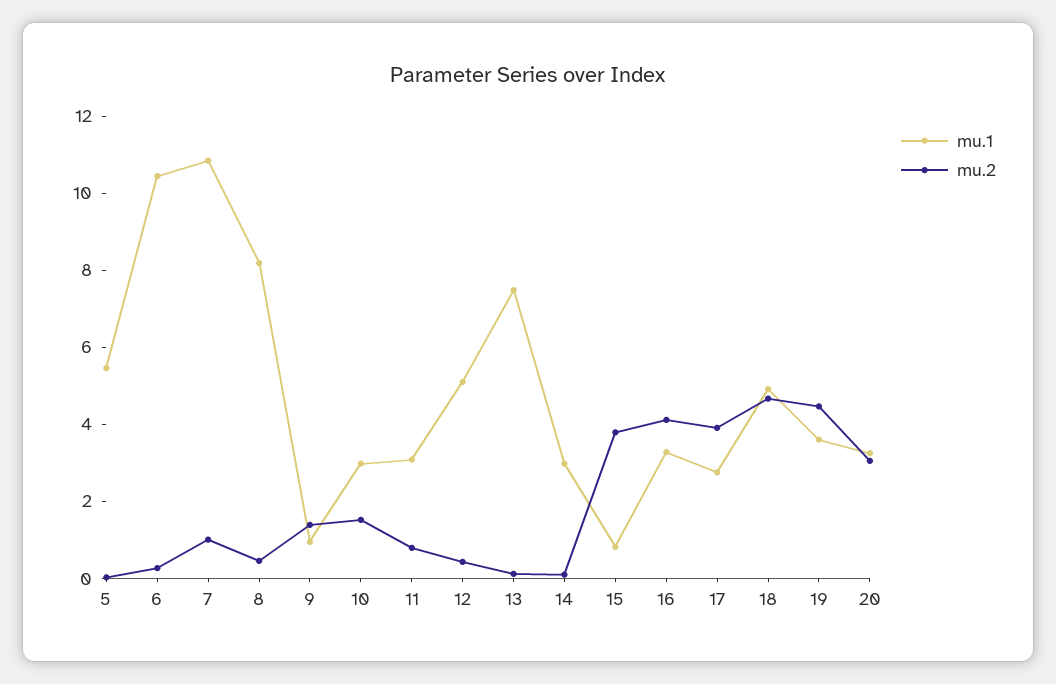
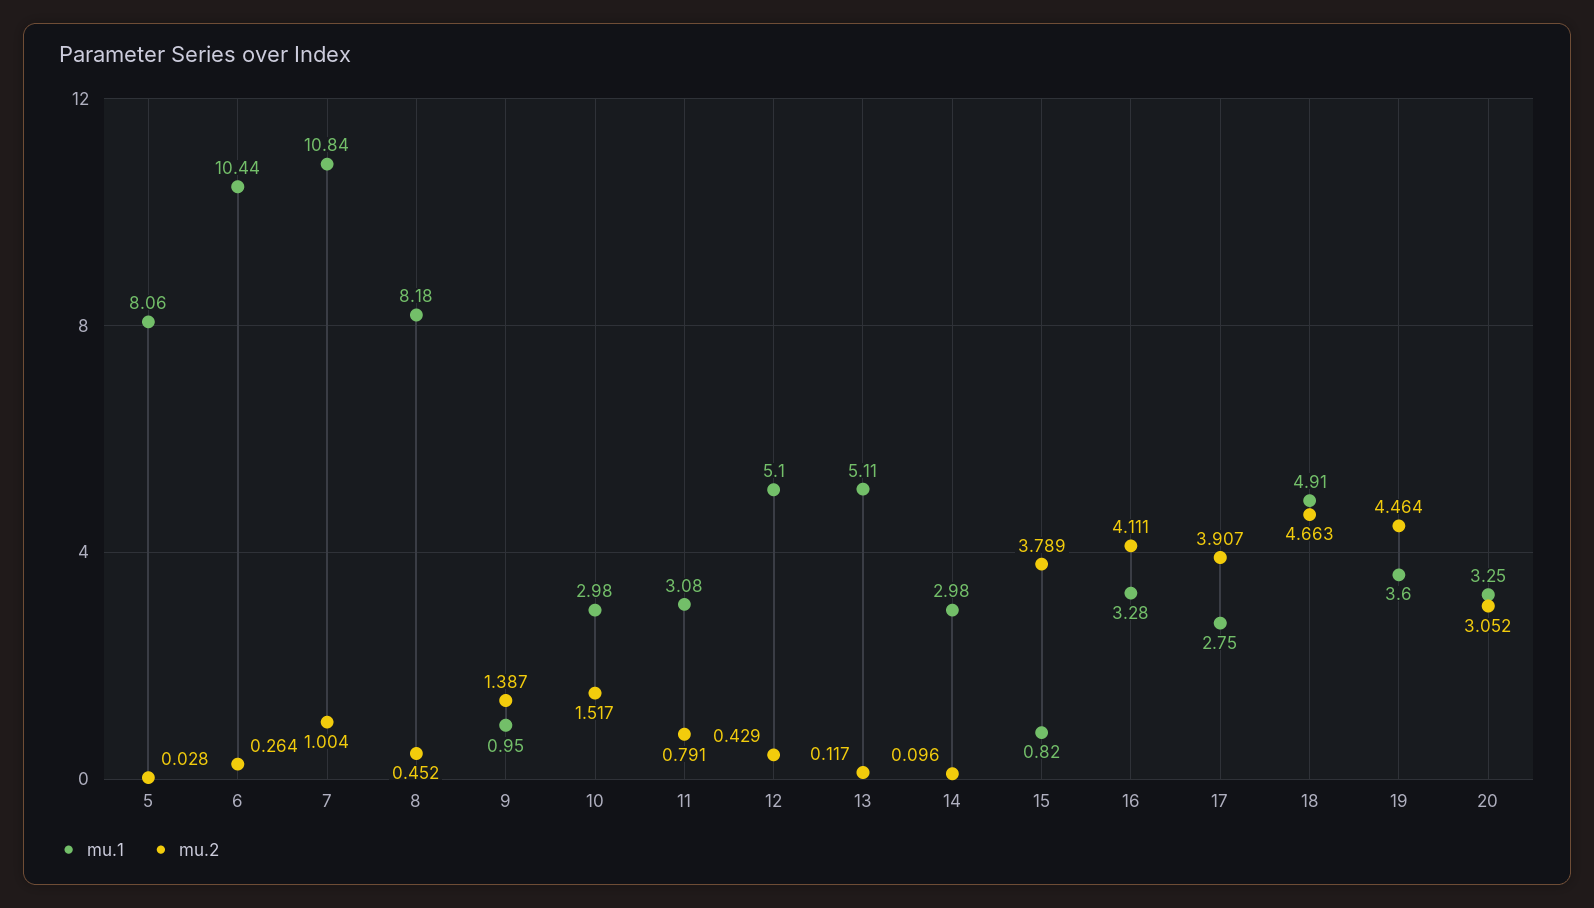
mu.1, 5: 5.5 -> 8.06
mu.1, 13: 7.5 -> 5.11

